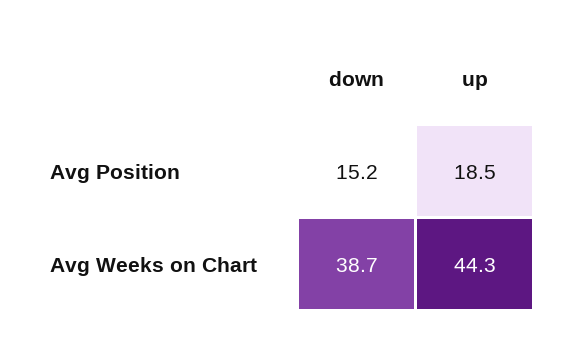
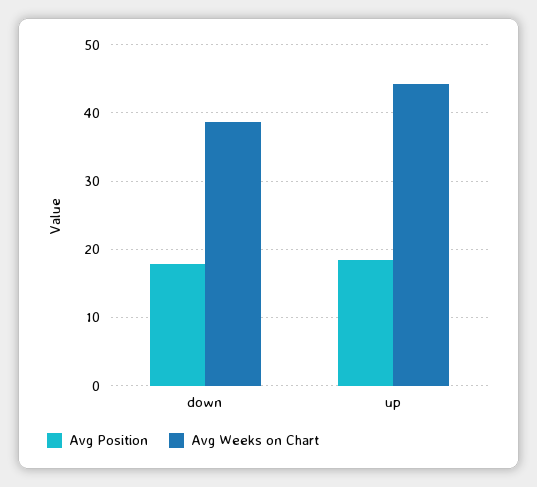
Avg Position, down: 15.2 -> 18

